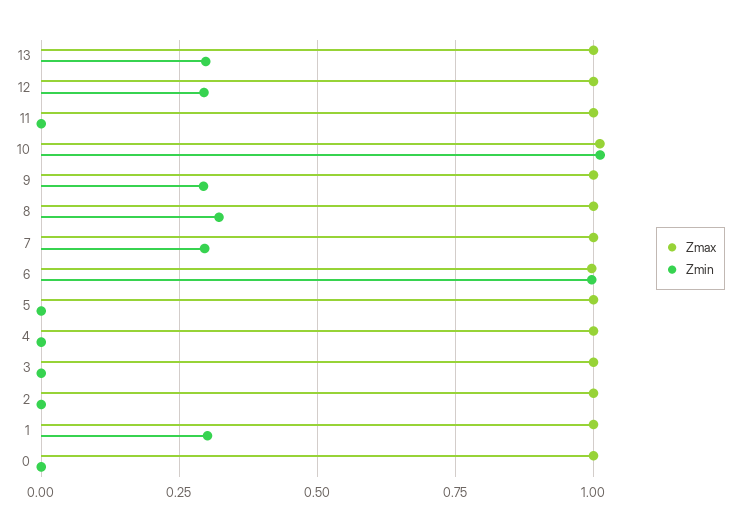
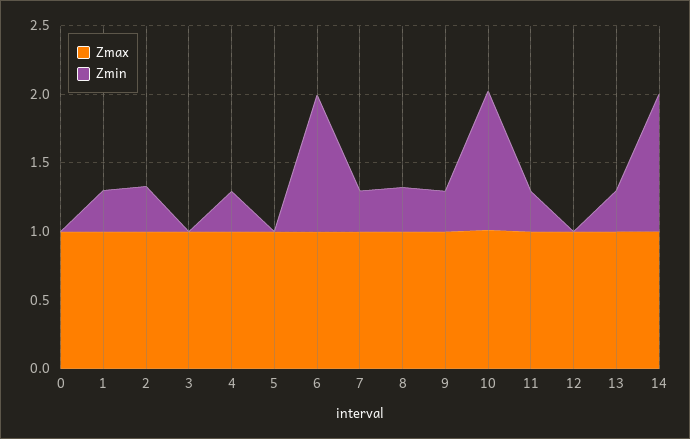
Zmin, 12: 0.3 -> 0
Zmin, 11: 0 -> 0.3
Zmin, 4: 0 -> 0.3
Zmin, 2: 0 -> 0.3
Zmax, 14: none -> 1
Zmin, 14: none -> 1

